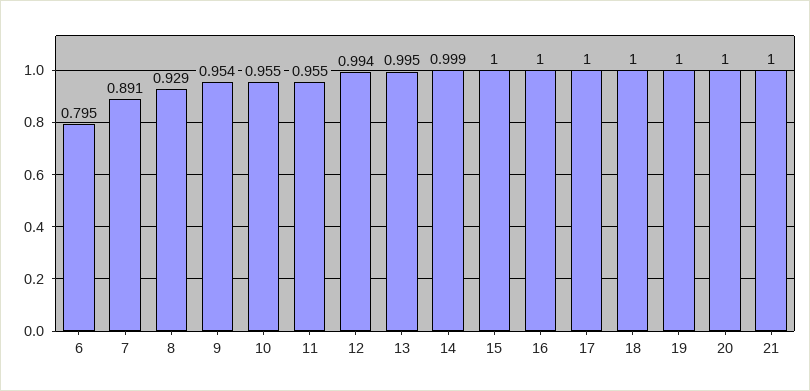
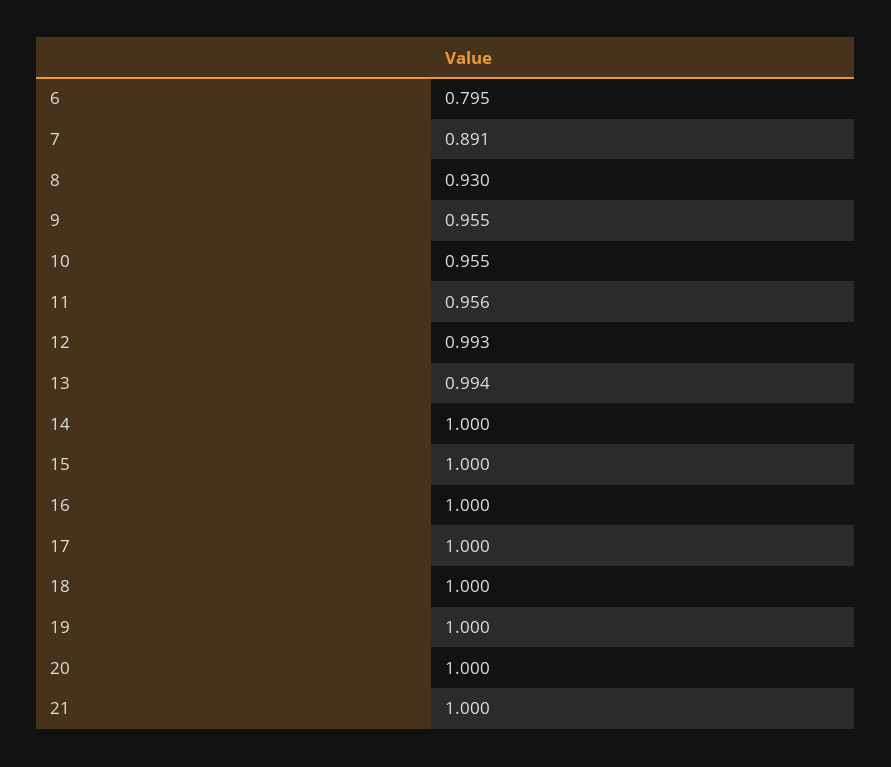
8: 0.929 -> 0.93
9: 0.954 -> 0.955
11: 0.955 -> 0.956
12: 0.994 -> 0.993
13: 0.995 -> 0.994
14: 0.999 -> 1

